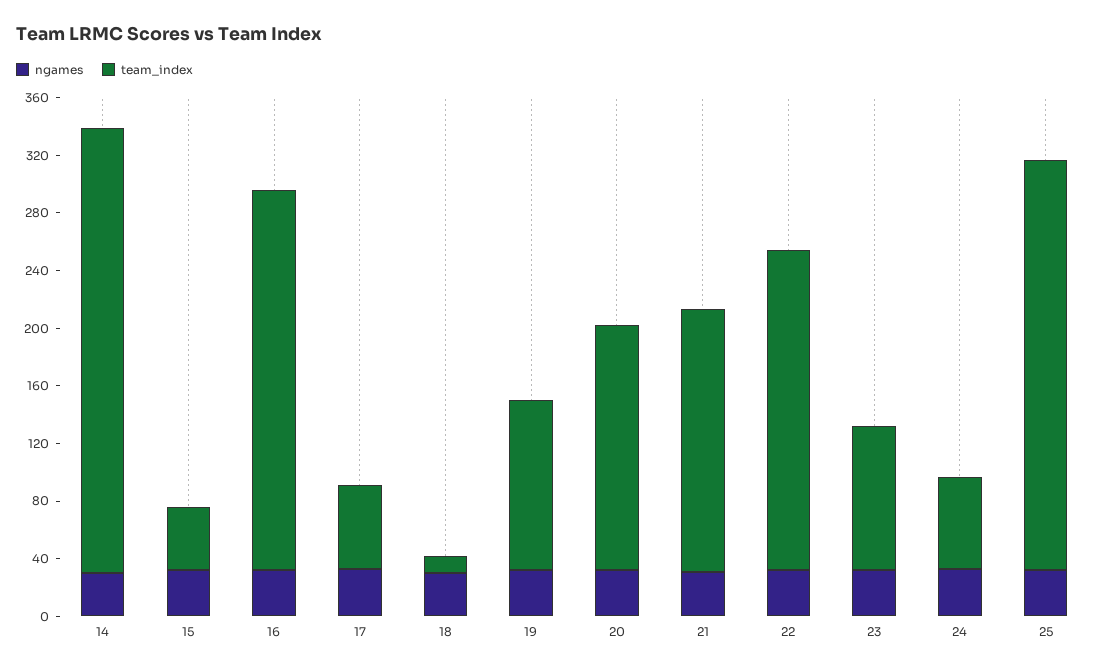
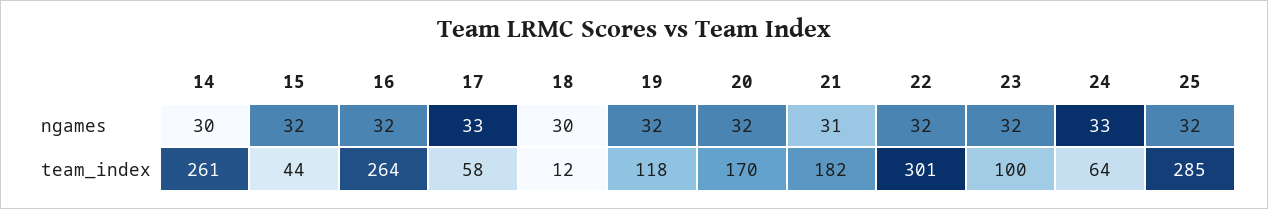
team_index, 14: 310 -> 261
team_index, 22: 220 -> 301

